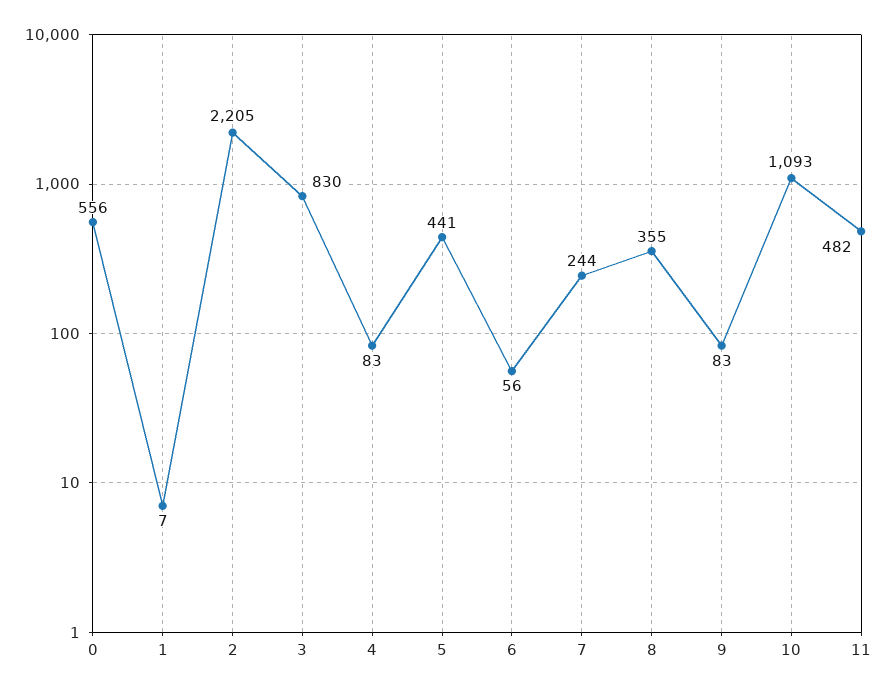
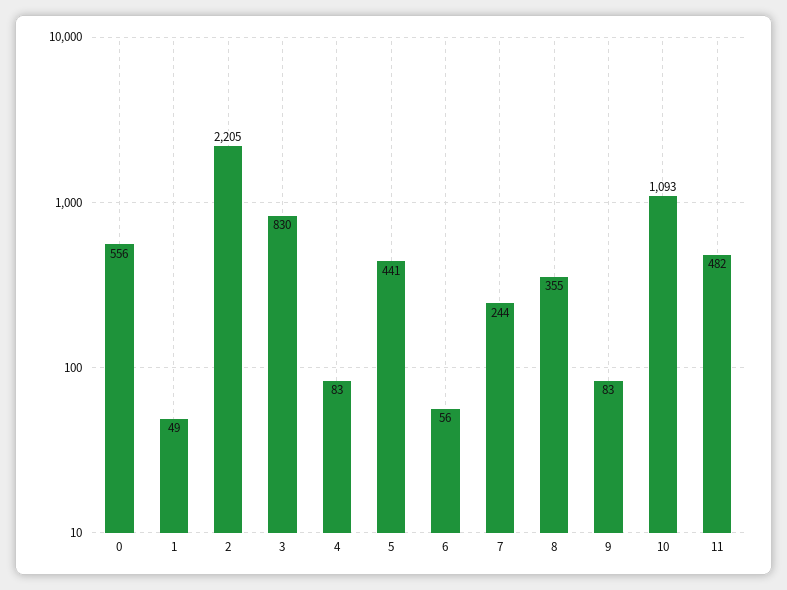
1: 7 -> 49

